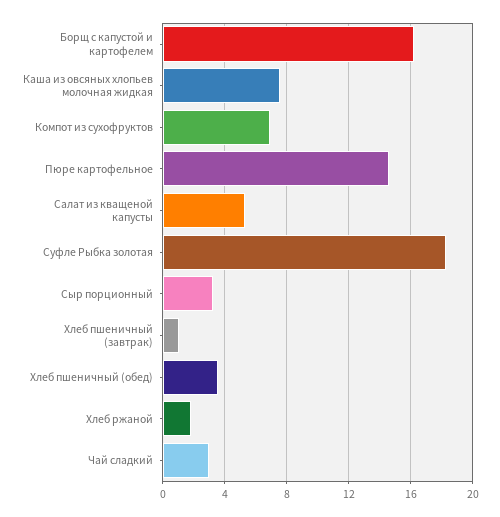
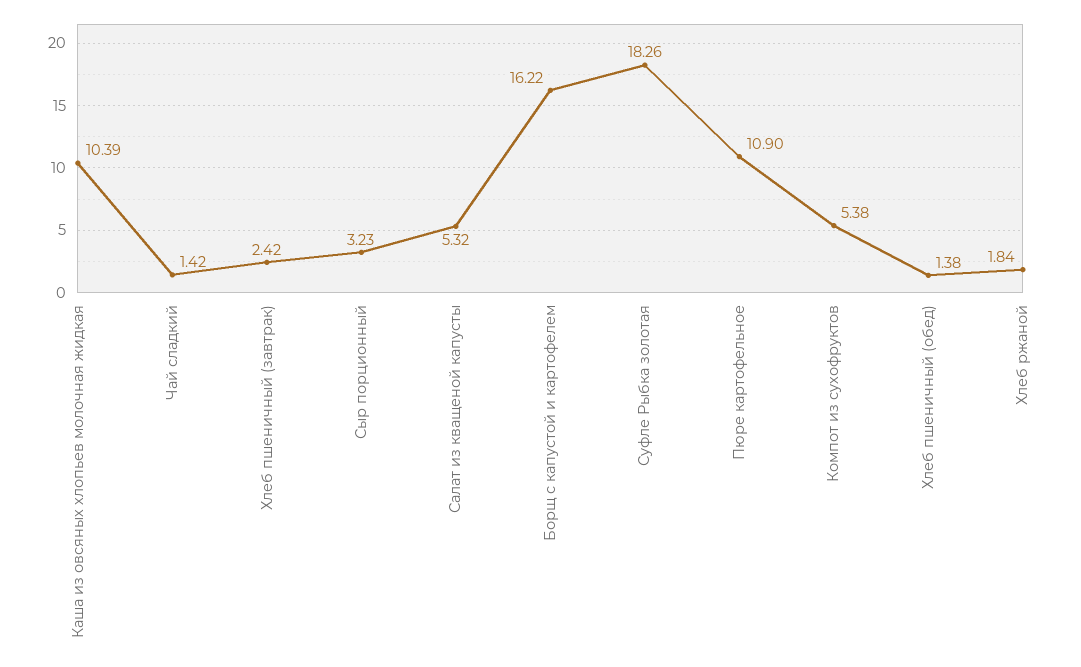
Каша из овсяных хлопьев молочная жидкая: 7.5 -> 10.39
Компот из сухофруктов: 7 -> 5.38
Пюре картофельное: 14.5 -> 10.9
Хлеб пшеничный (завтрак): 1 -> 2.42
Хлеб пшеничный (обед): 3.5 -> 1.38
Чай сладкий: 3 -> 1.42

